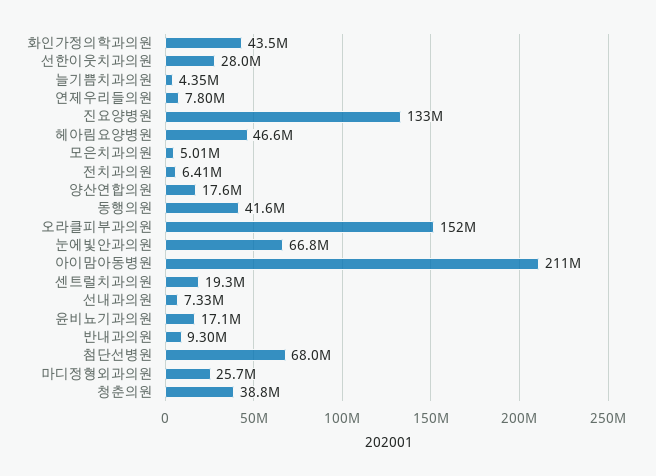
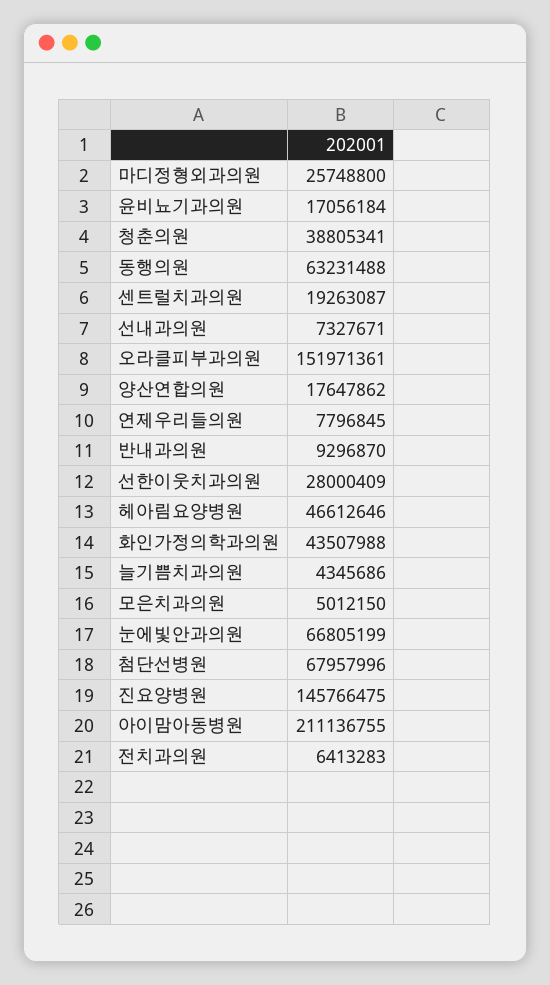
진요양병원: 133000000 -> 145766475
동행의원: 41600000 -> 63231488

